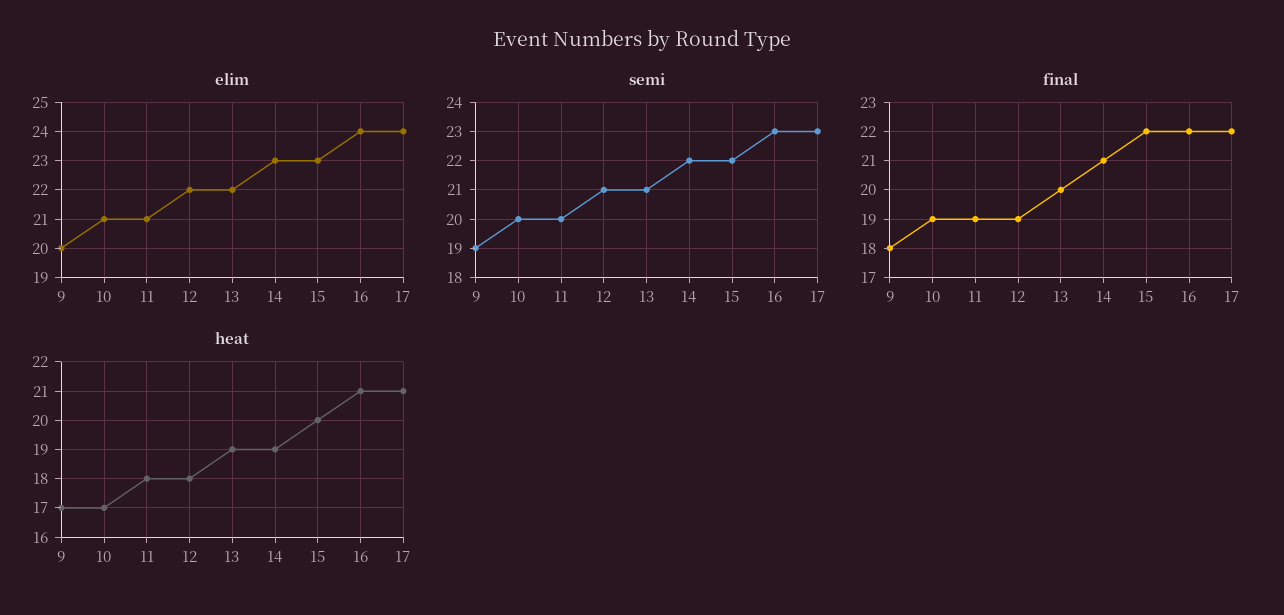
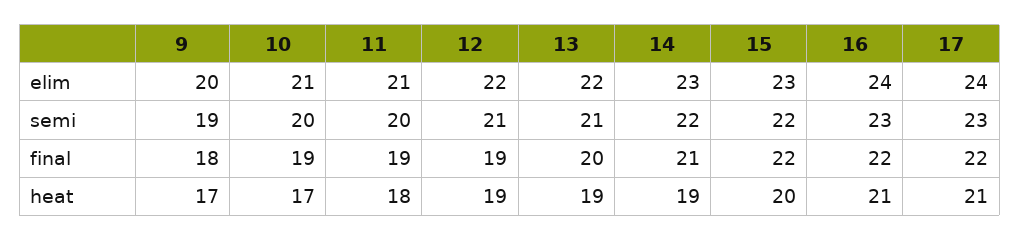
heat, 12: 18 -> 19

